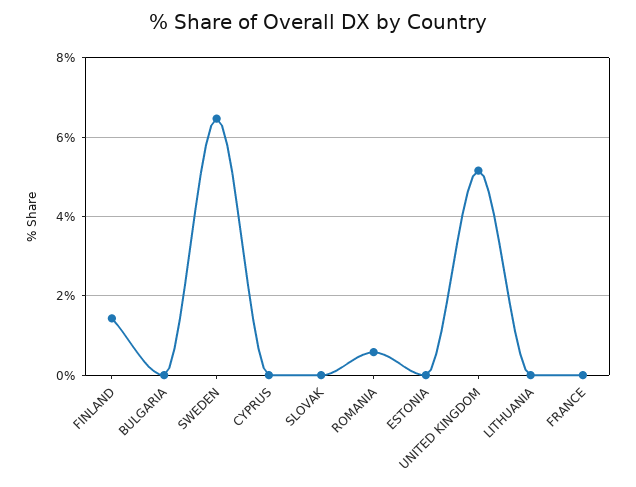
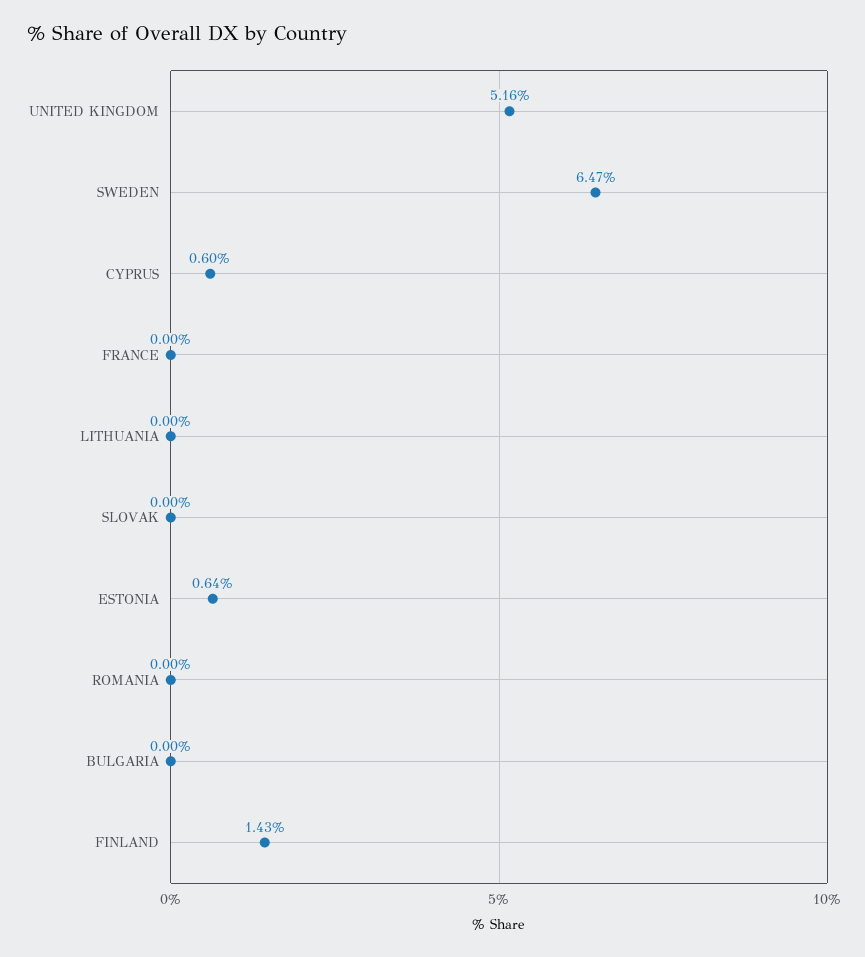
CYPRUS: 0 -> 0.6
ROMANIA: 0.6 -> 0
ESTONIA: 0 -> 0.64

